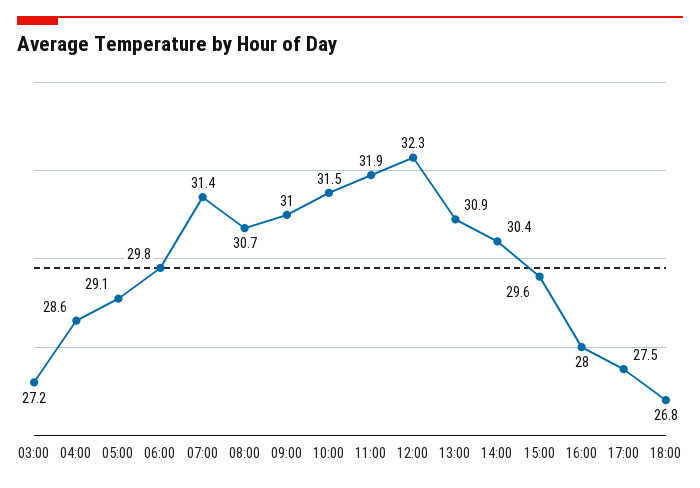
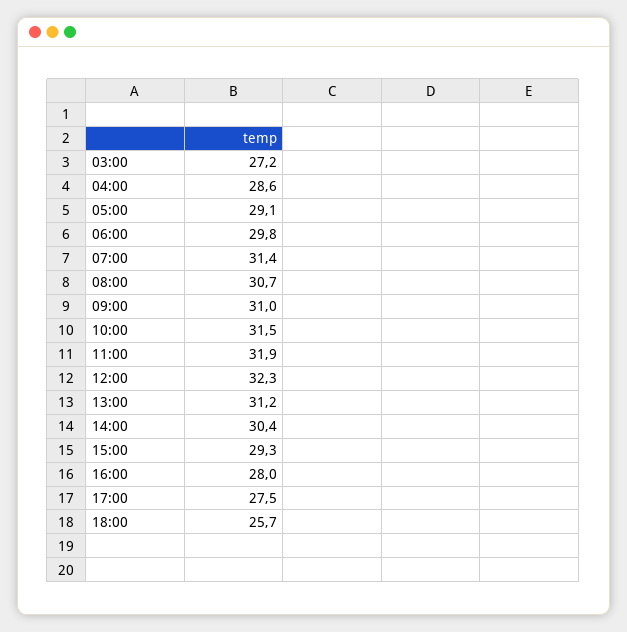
13:00: 30.9 -> 31.2
15:00: 29.6 -> 29.3
18:00: 26.8 -> 25.7

